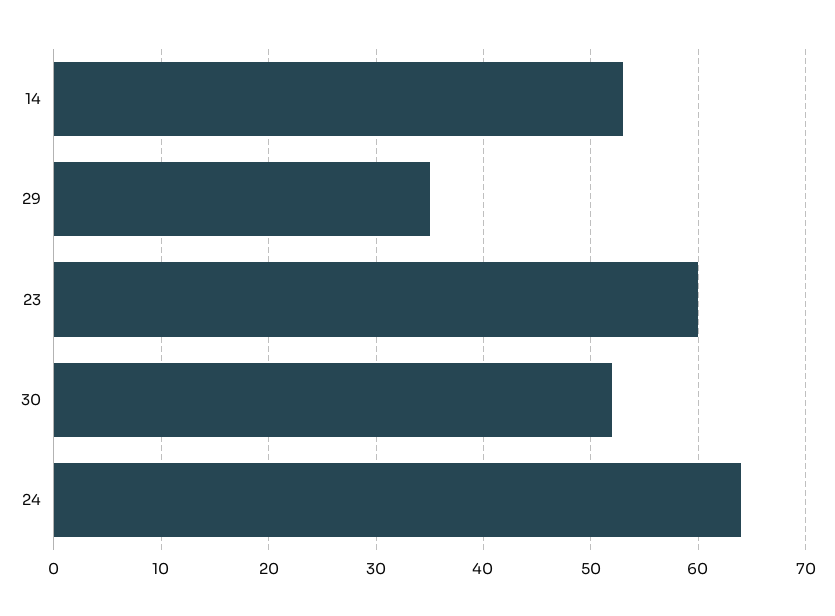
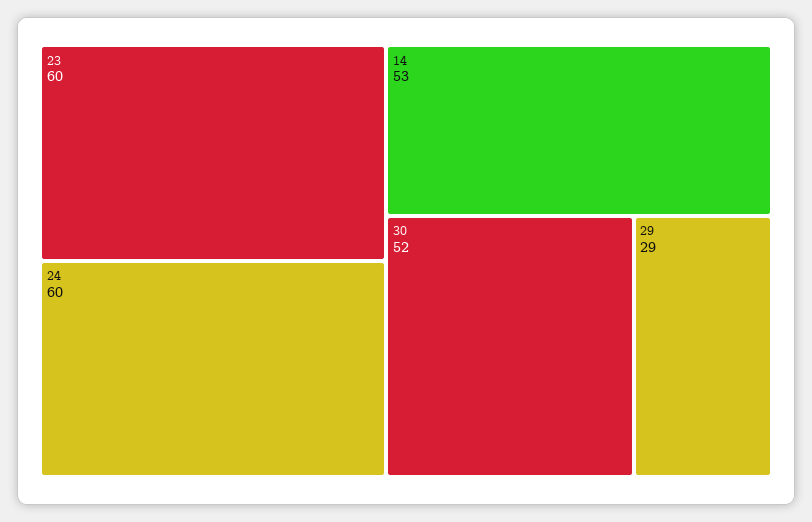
29: 35 -> 29
24: 64 -> 60

